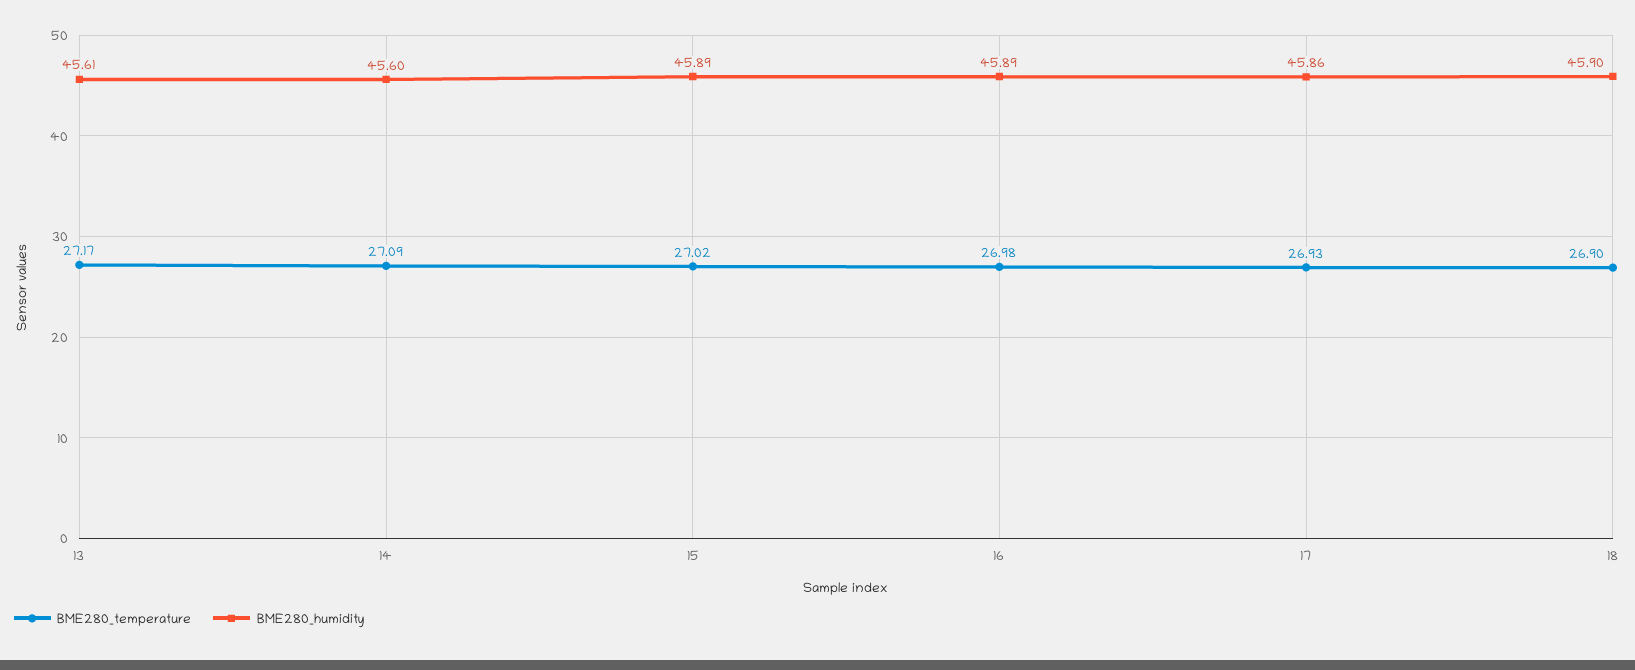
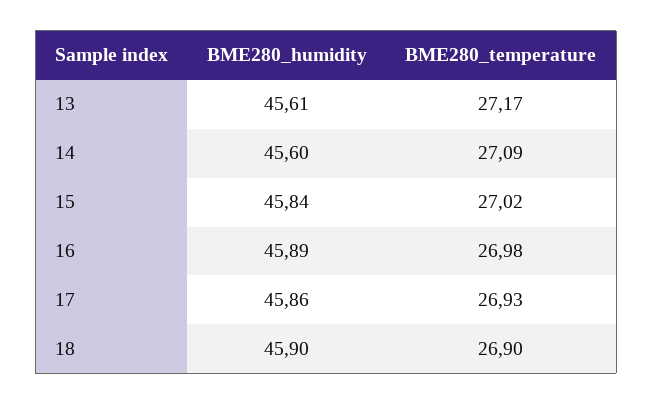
BME280_humidity, 15: 45.89 -> 45.84

